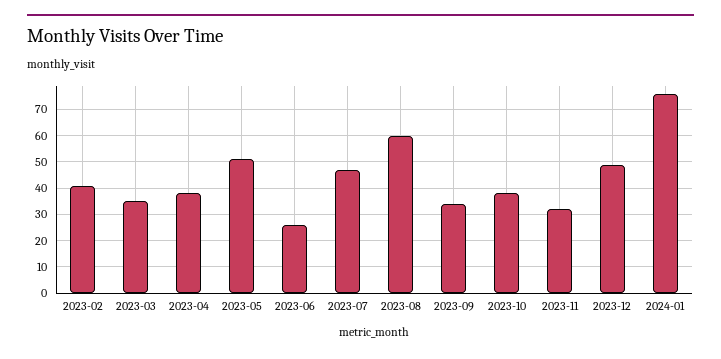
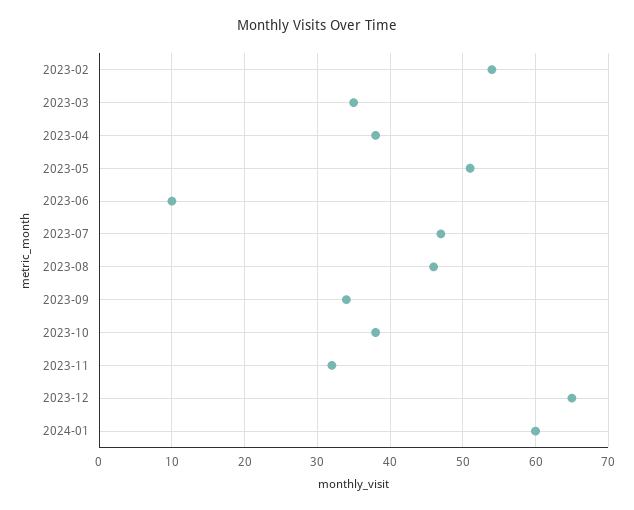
2023-02: 40 -> 54
2023-06: 25 -> 10
2023-08: 60 -> 46
2023-12: 50 -> 65
2024-01: 75 -> 60

